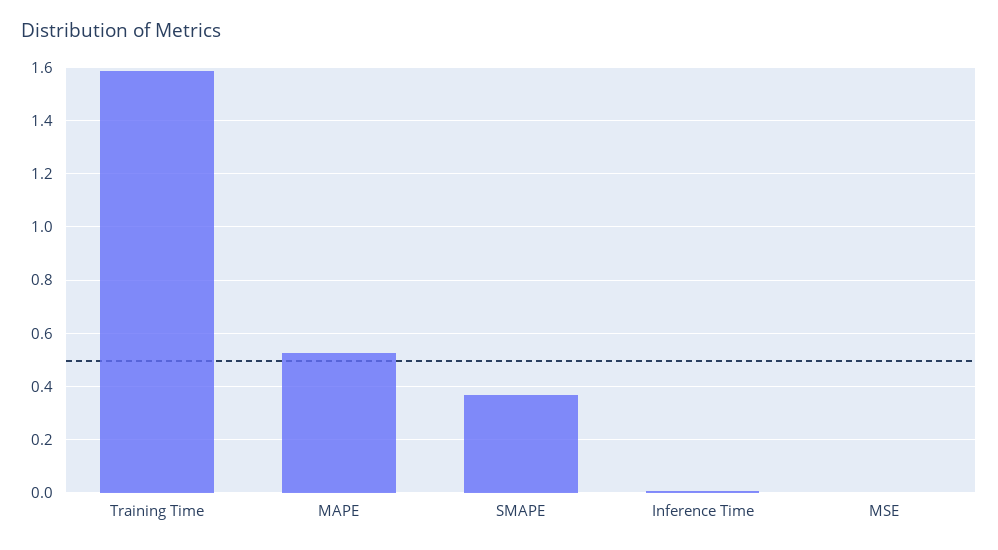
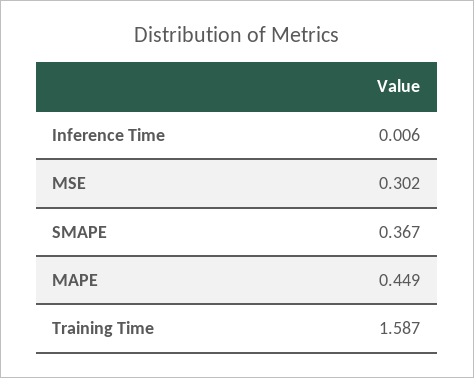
MAPE: 0.525 -> 0.449
MSE: 0 -> 0.302

